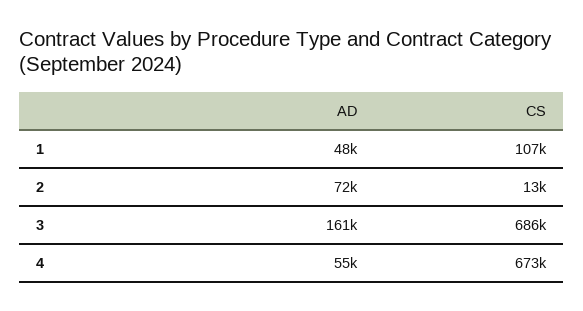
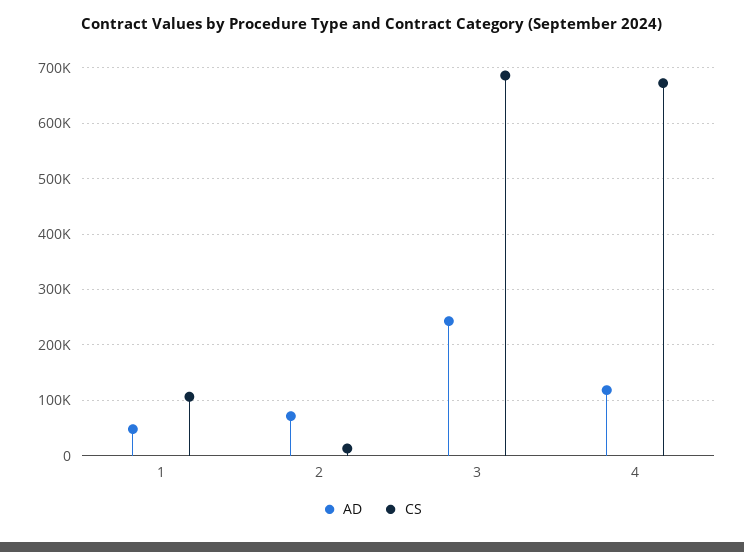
AD, 3: 161000 -> 240000
AD, 4: 55000 -> 120000

